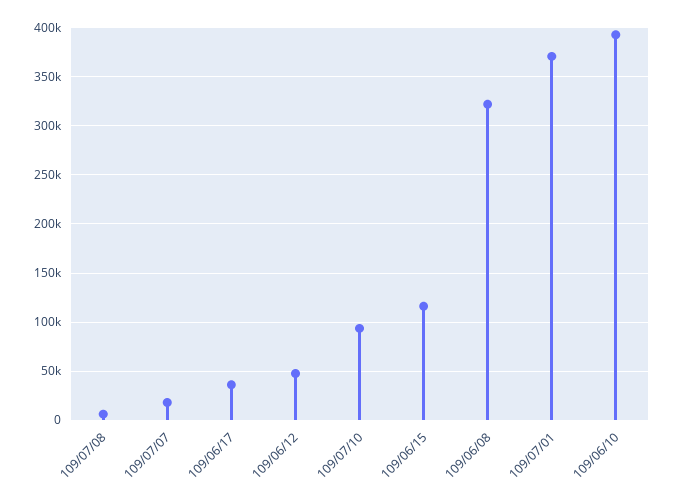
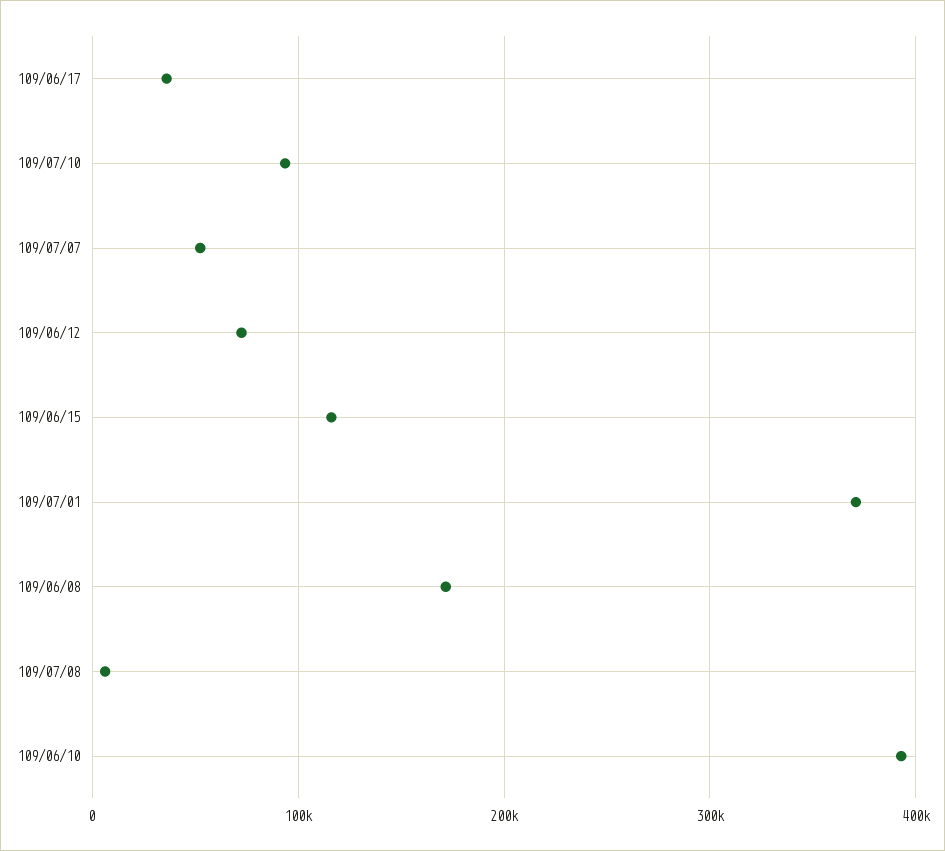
109/07/07: 20000 -> 50000
109/06/12: 50000 -> 70000
109/06/08: 320000 -> 170000

